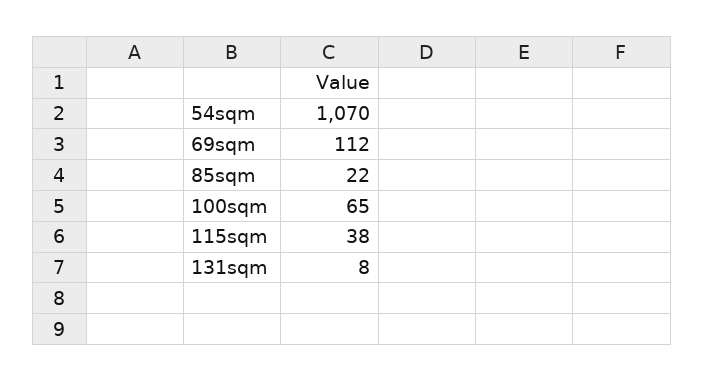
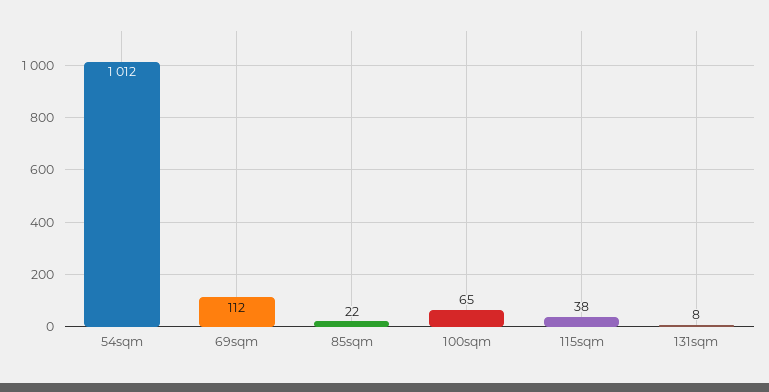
54sqm: 1070 -> 1012

